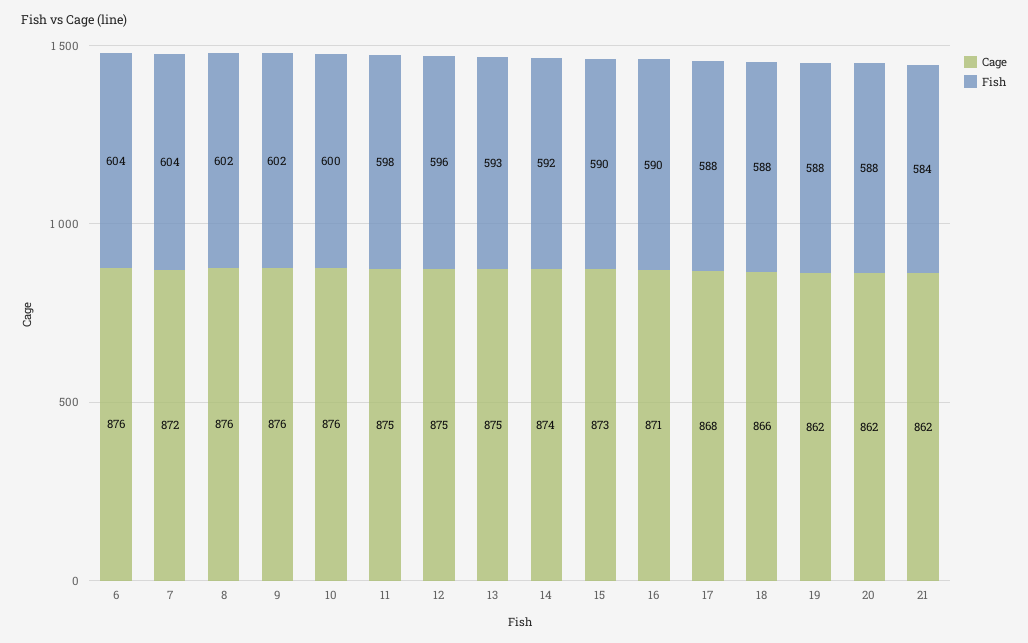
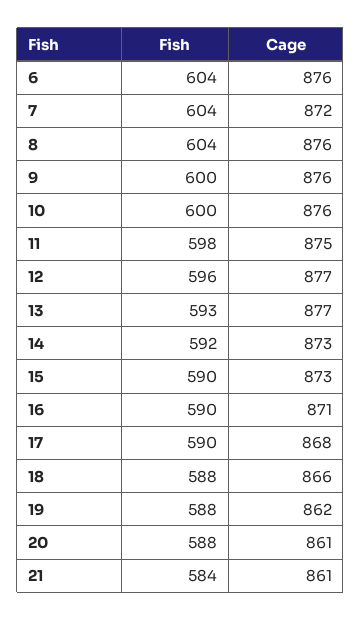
Fish, 8: 602 -> 604
Fish, 9: 602 -> 600
Cage, 12: 875 -> 877
Cage, 13: 875 -> 877
Cage, 14: 874 -> 873
Fish, 17: 588 -> 590
Cage, 20: 862 -> 861
Cage, 21: 862 -> 861

